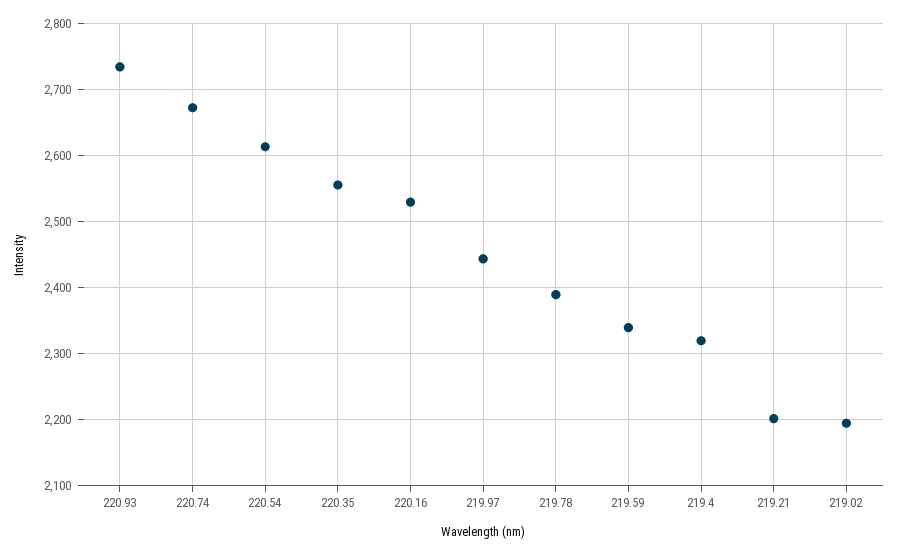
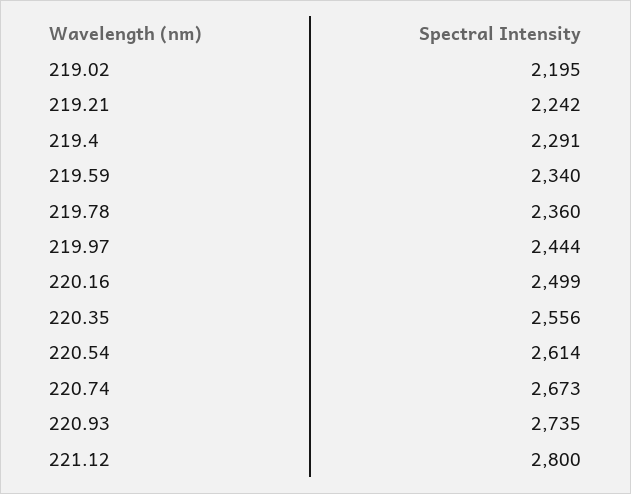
220.16: 2530 -> 2499
219.78: 2390 -> 2360
219.4: 2320 -> 2291
219.21: 2200 -> 2242
221.12: none -> 2800

